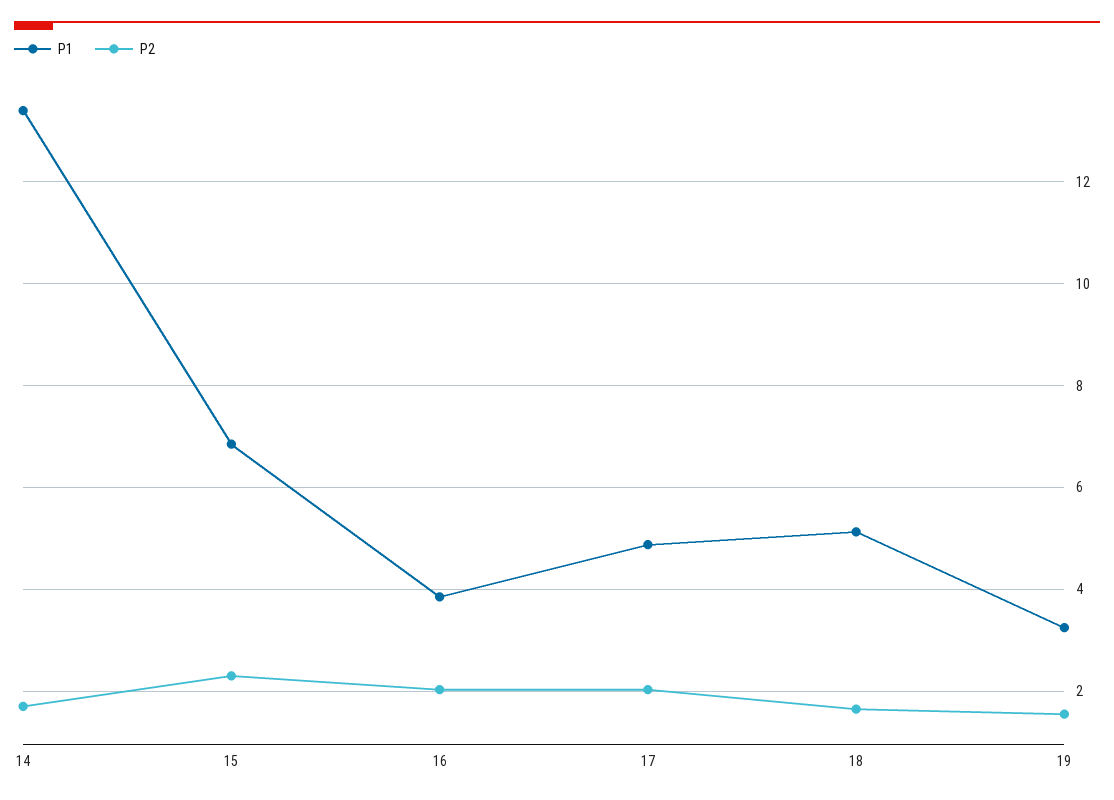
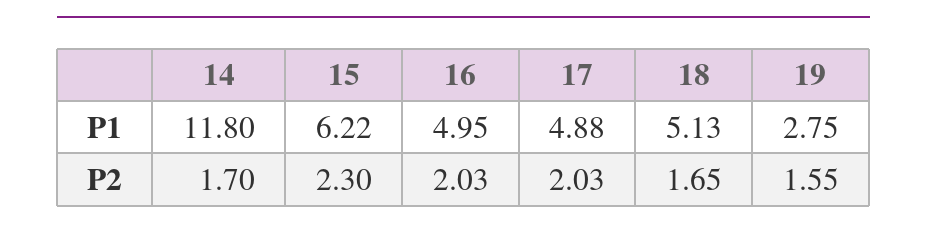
P1, 14: 13.4 -> 11.8
P1, 15: 6.8 -> 6.22
P1, 16: 3.8 -> 4.95
P1, 19: 3.2 -> 2.75

